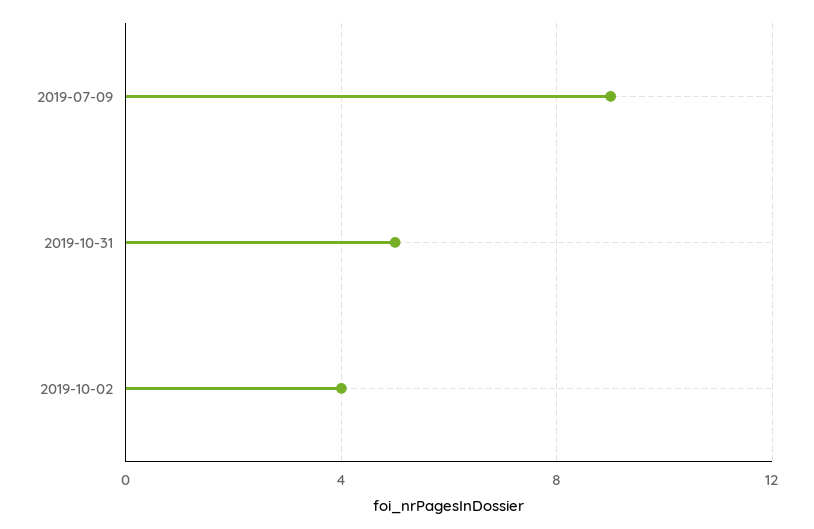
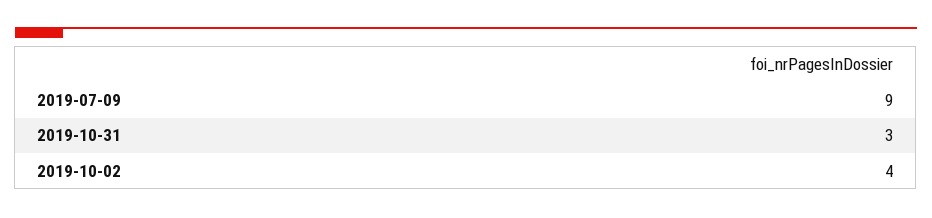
2019-10-31: 5 -> 3

